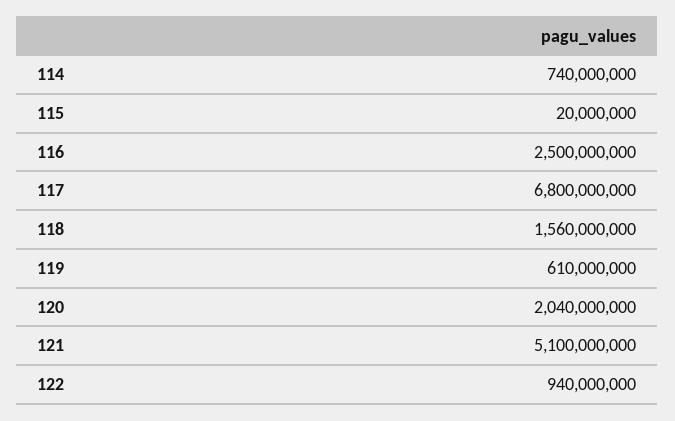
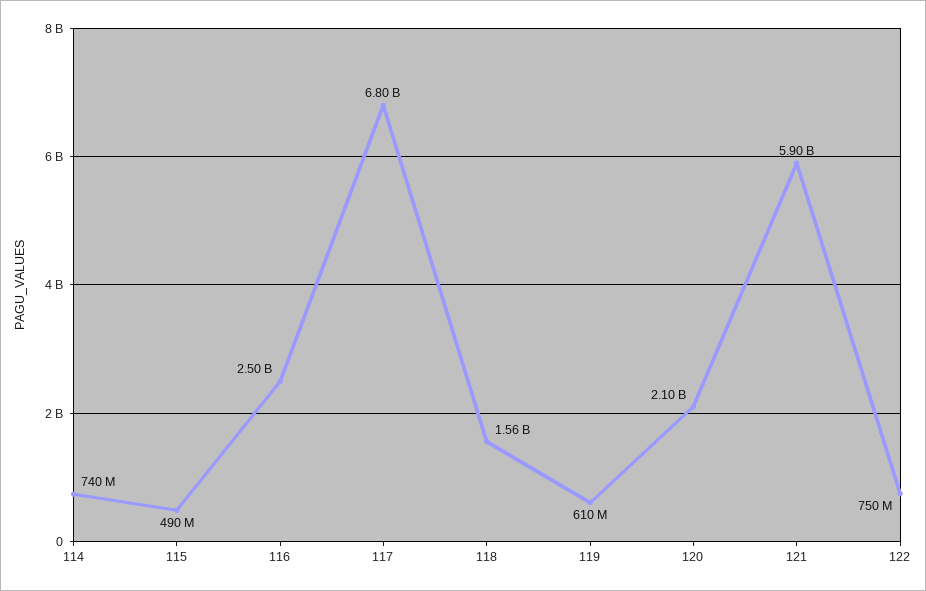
115: 20000000 -> 490000000
120: 2040000000 -> 2100000000
121: 5100000000 -> 5900000000
122: 940000000 -> 750000000

